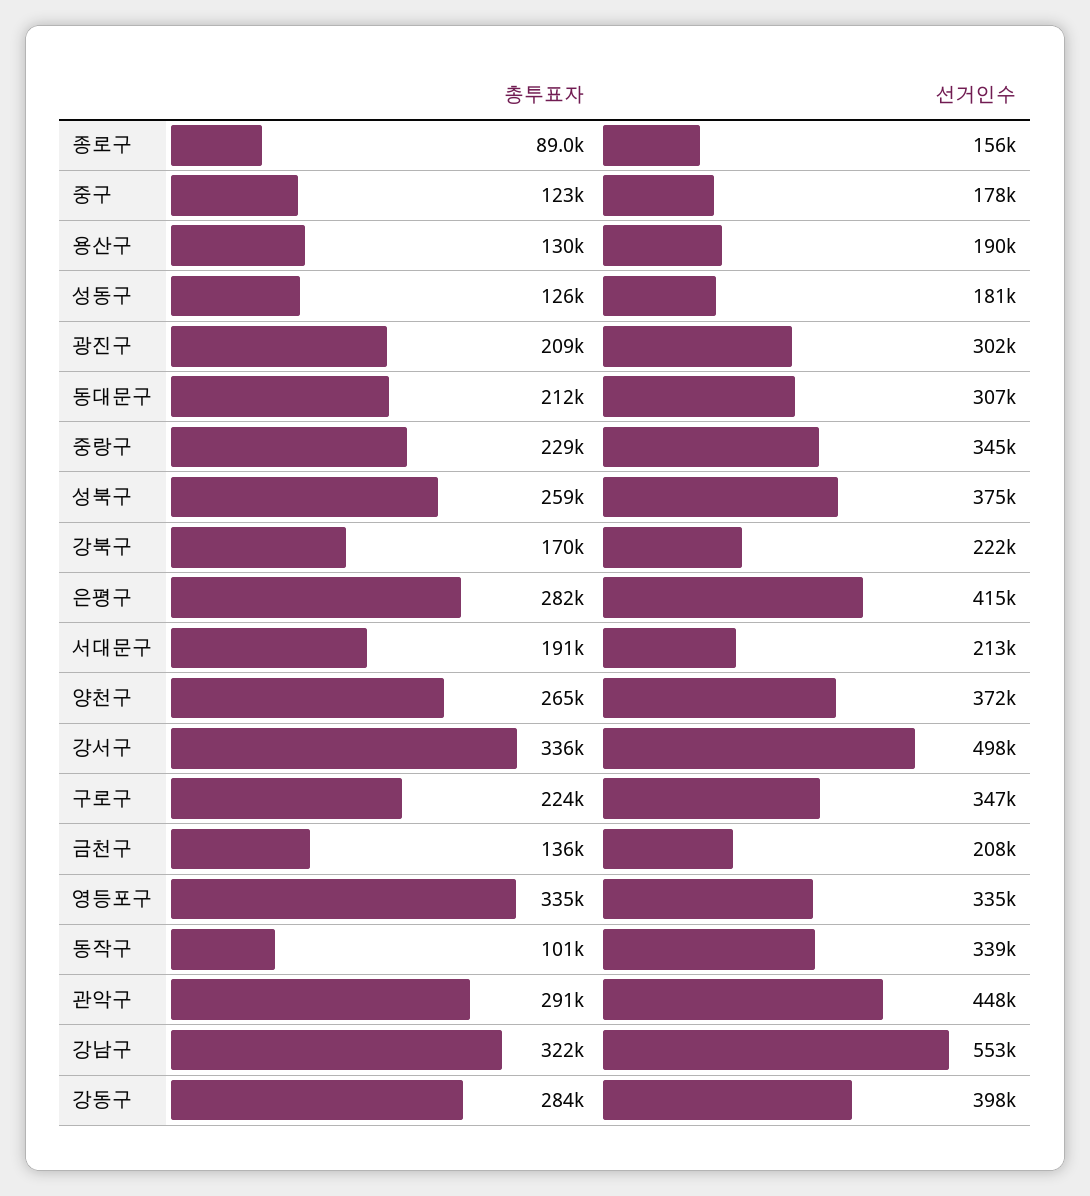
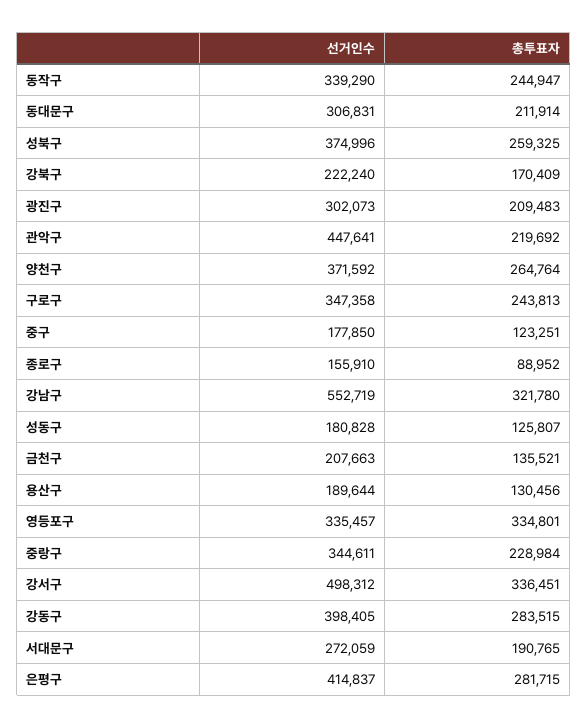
선거인수, 서대문구: 213000 -> 272059
총투표자, 구로구: 224000 -> 243813
총투표자, 동작구: 101000 -> 244947
총투표자, 관악구: 291000 -> 219692

